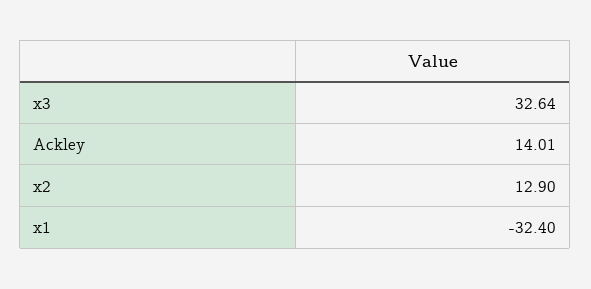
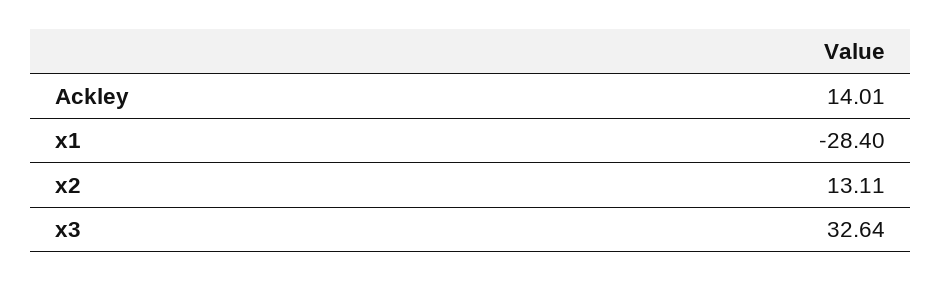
x2: 12.9 -> 13.11
x1: -32.4 -> -28.4

